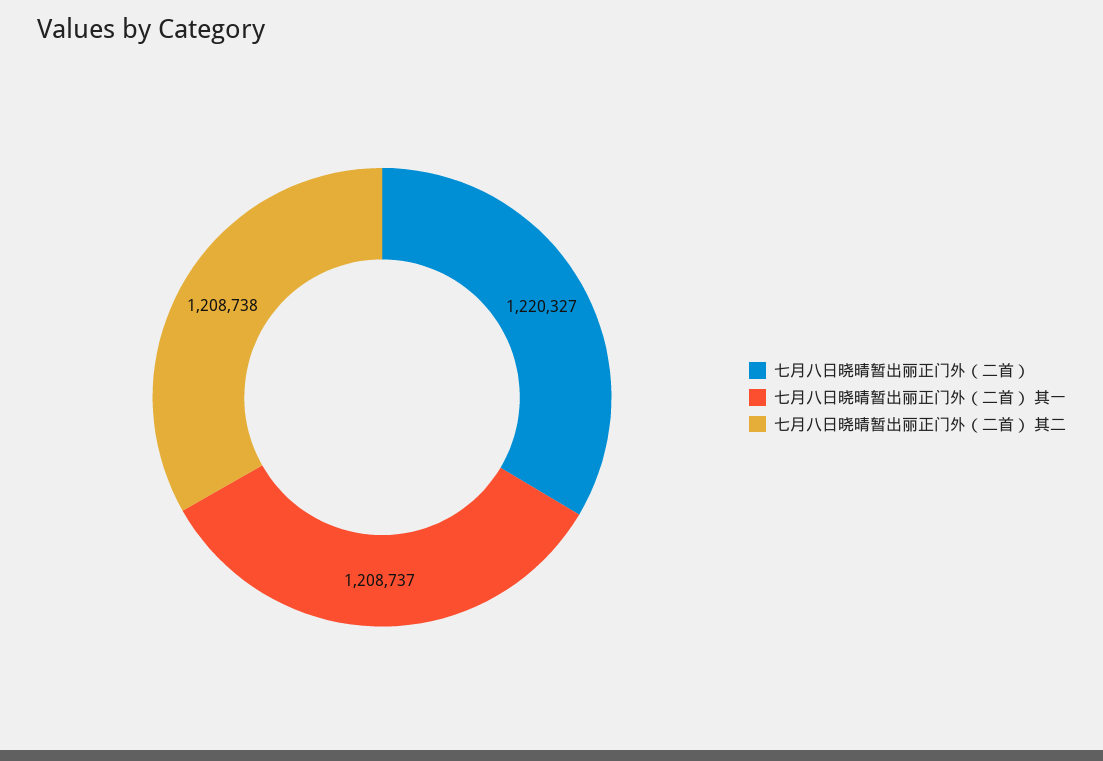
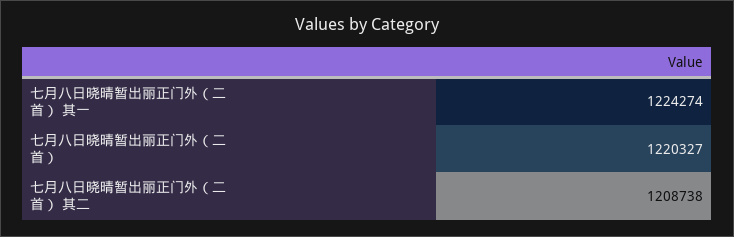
七月八日晓晴暂出丽正门外（二首） 其一: 1208737 -> 1224274

